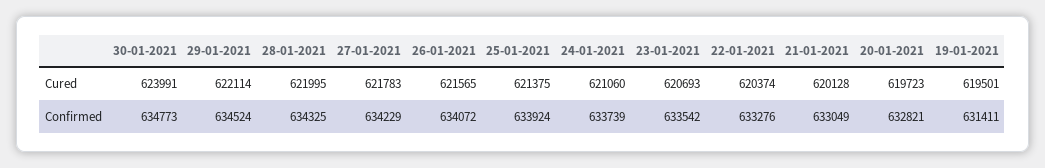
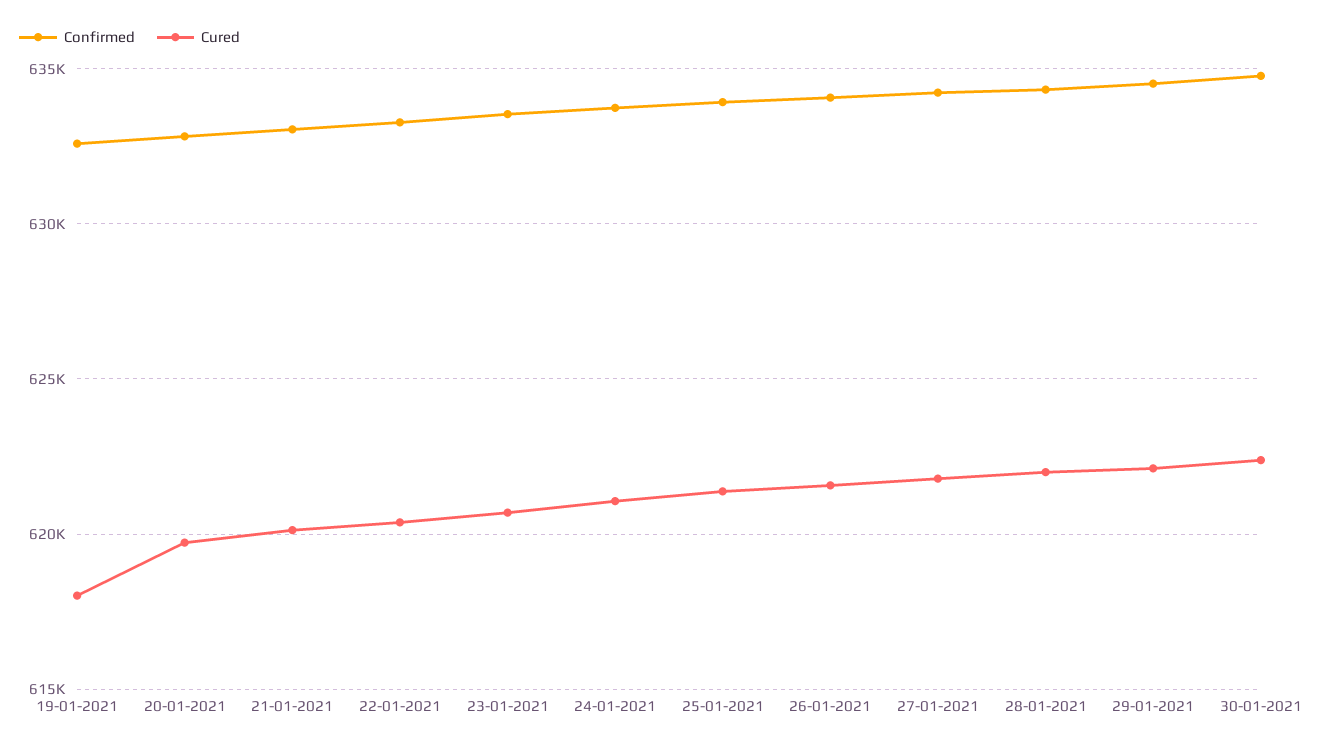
Cured, 30-01-2021: 623991 -> 622500
Cured, 19-01-2021: 619501 -> 618000
Confirmed, 19-01-2021: 631411 -> 632500

